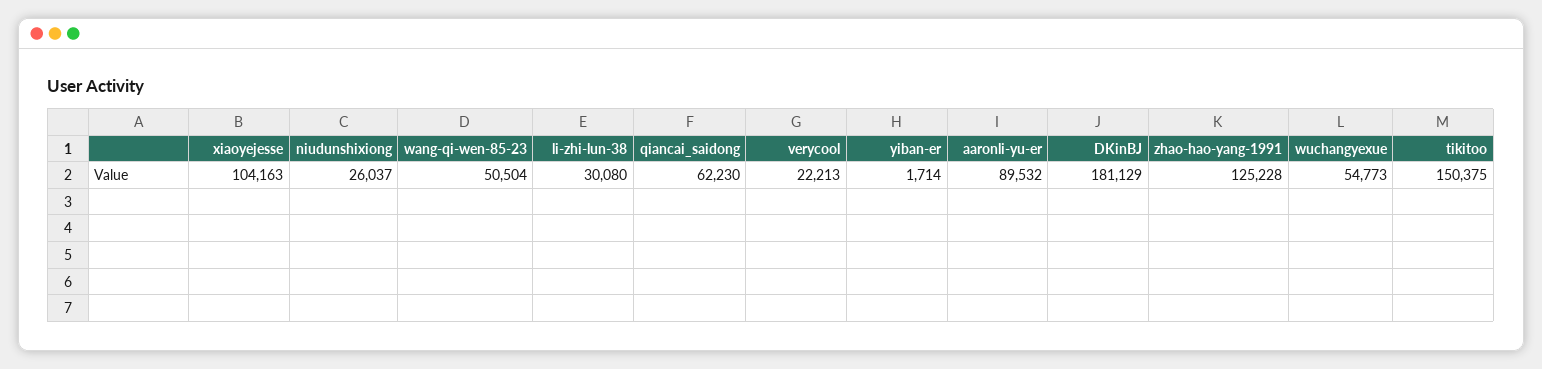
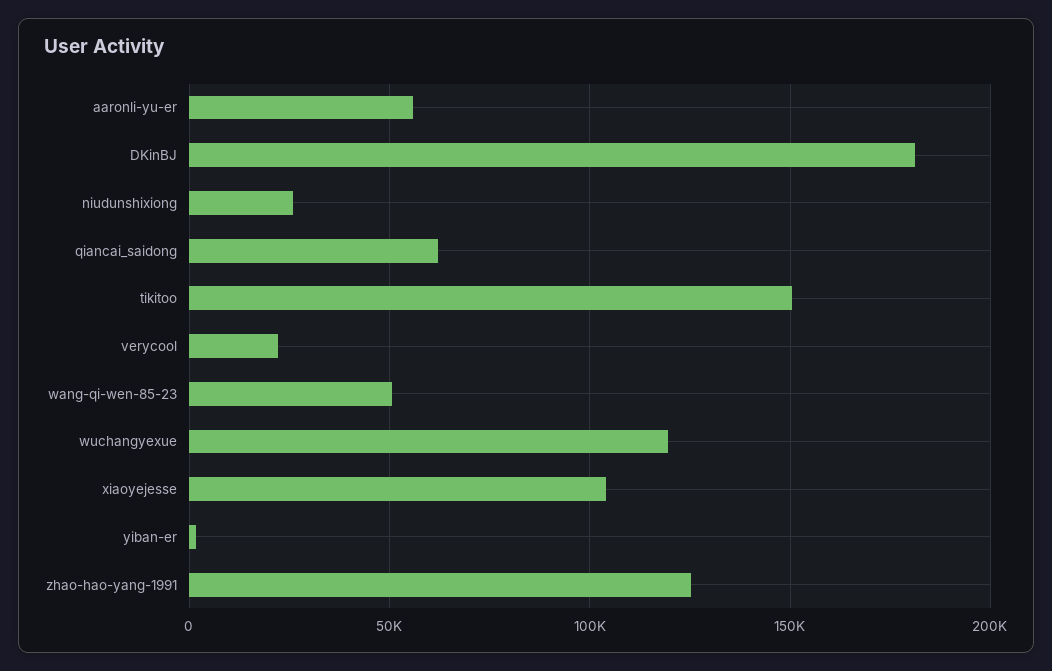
li-zhi-lun-38: 30080 -> none
aaronli-yu-er: 89532 -> 55000
wuchangyexue: 54773 -> 120000

